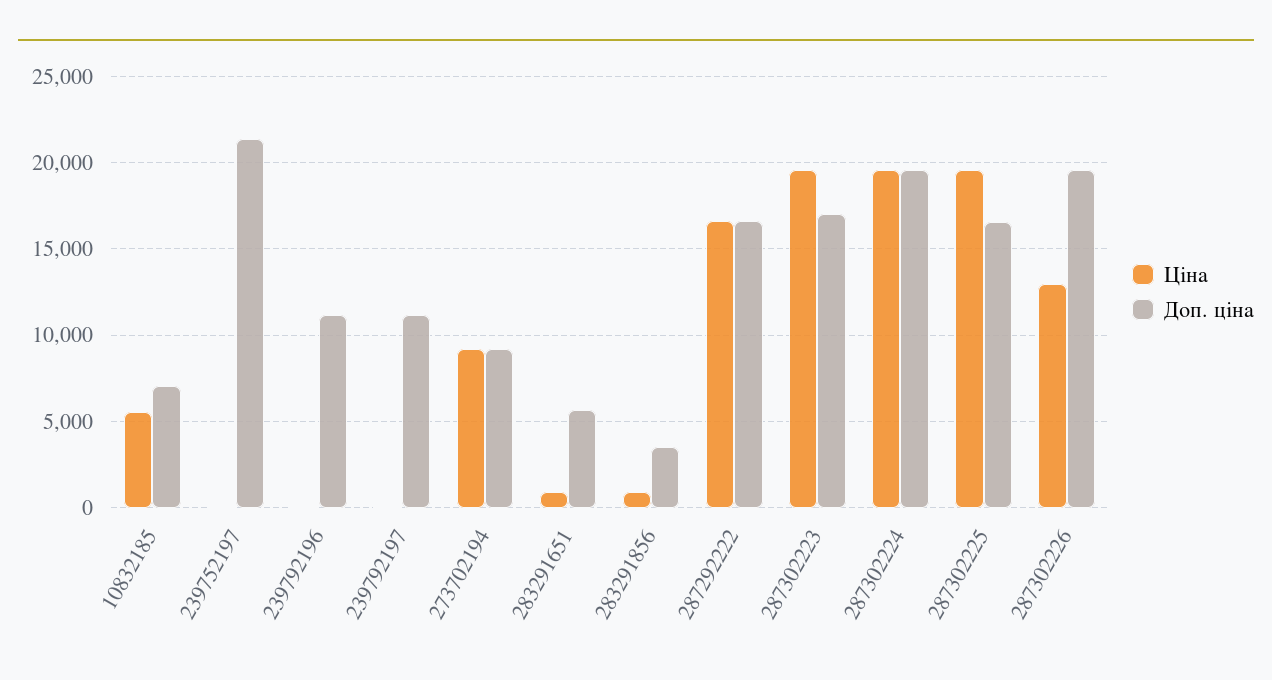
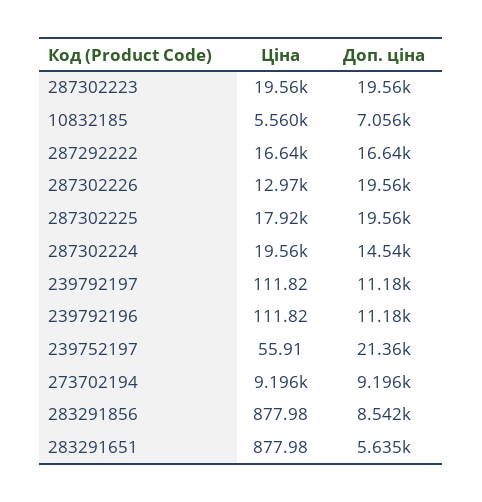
Доп. ціна, 283291856: 3500 -> 8542
Доп. ціна, 287302223: 17000 -> 19560
Доп. ціна, 287302224: 19500 -> 14540
Ціна, 287302225: 19500 -> 17920
Доп. ціна, 287302225: 16500 -> 19560

